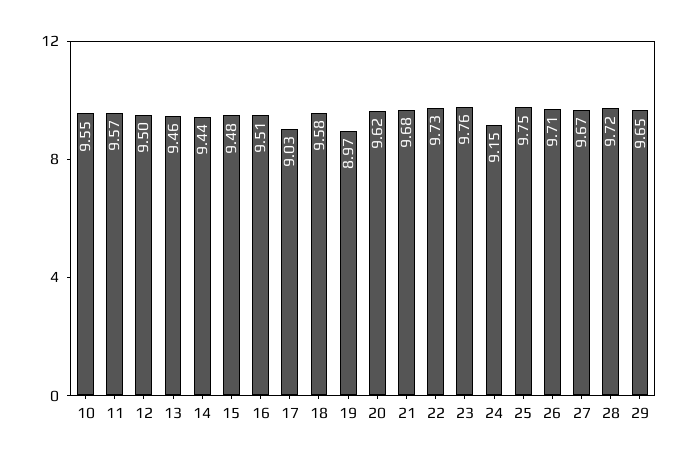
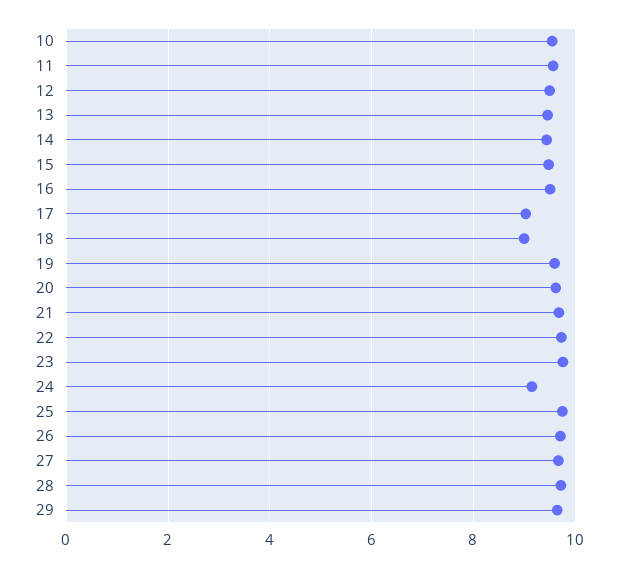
18: 9.58 -> 9
19: 8.97 -> 9.6

